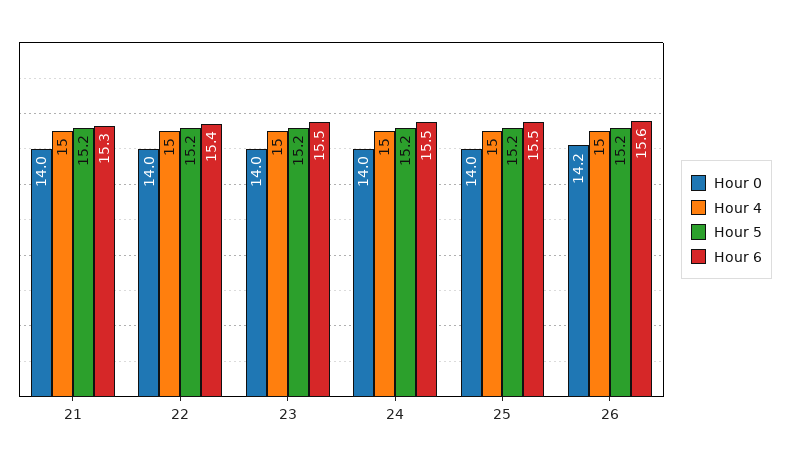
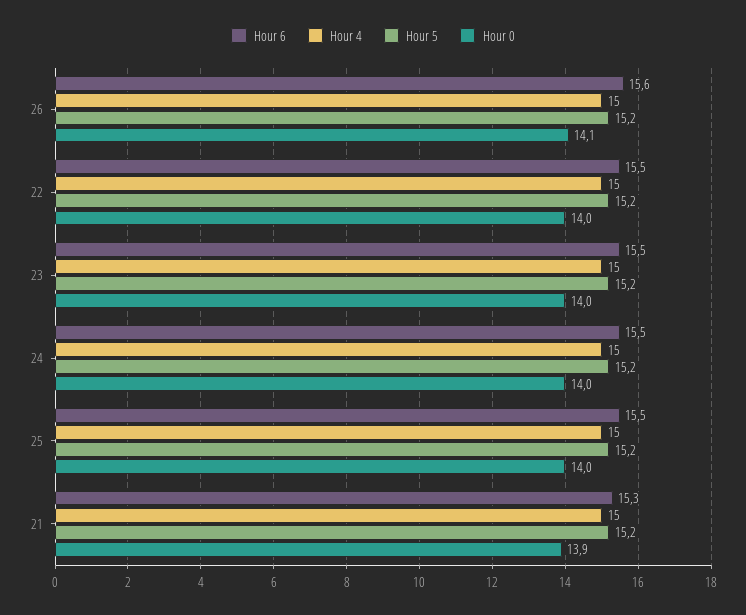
Hour 0, 21: 14 -> 13.9
Hour 6, 22: 15.4 -> 15.5
Hour 0, 26: 14.2 -> 14.1

